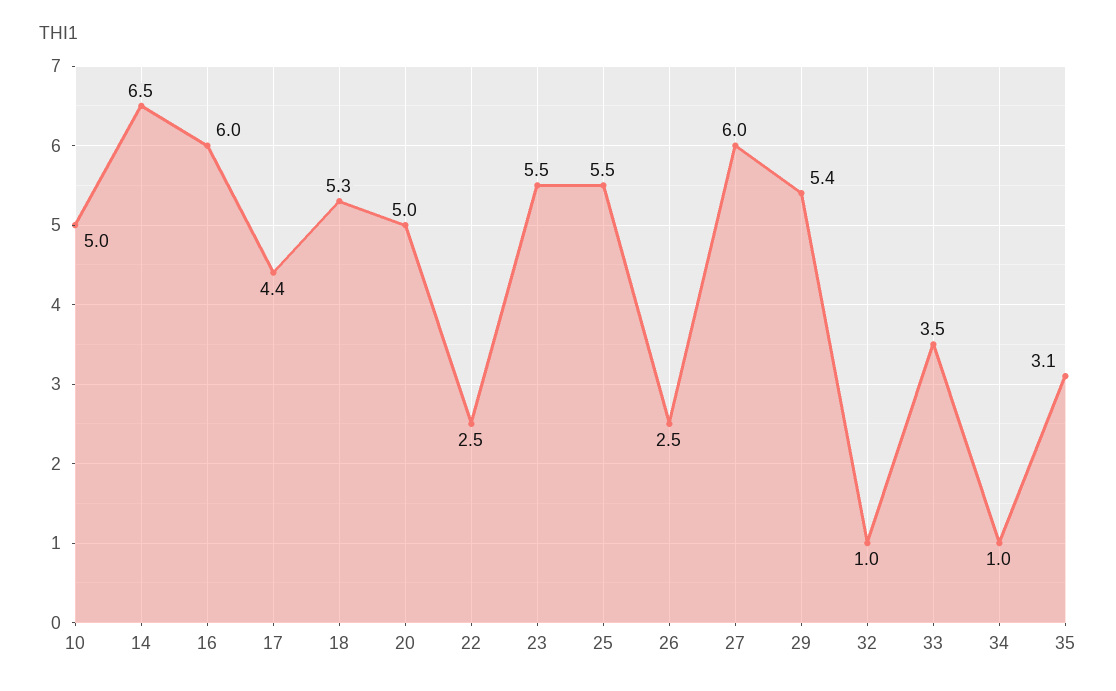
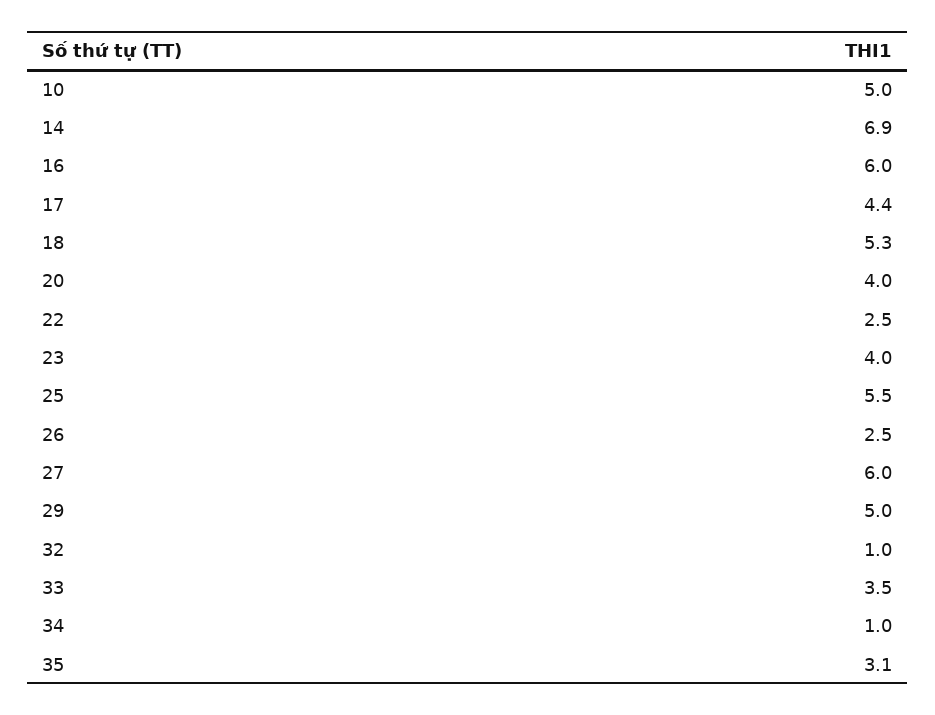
14: 6.5 -> 6.9
20: 5 -> 4
23: 5.5 -> 4
29: 5.4 -> 5

